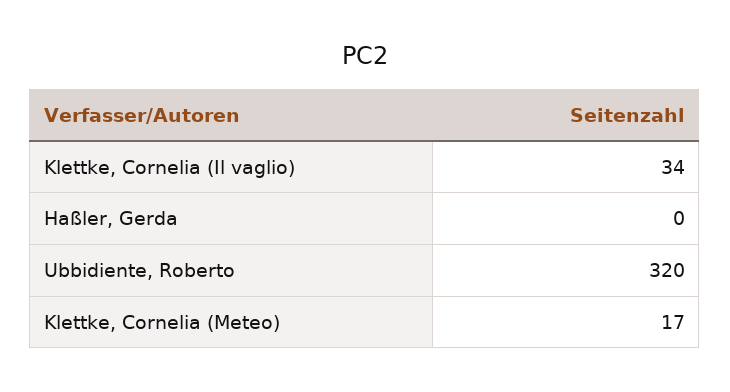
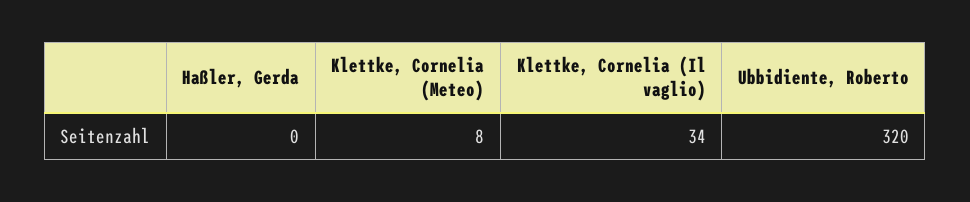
Klettke, Cornelia (Meteo): 17 -> 8

